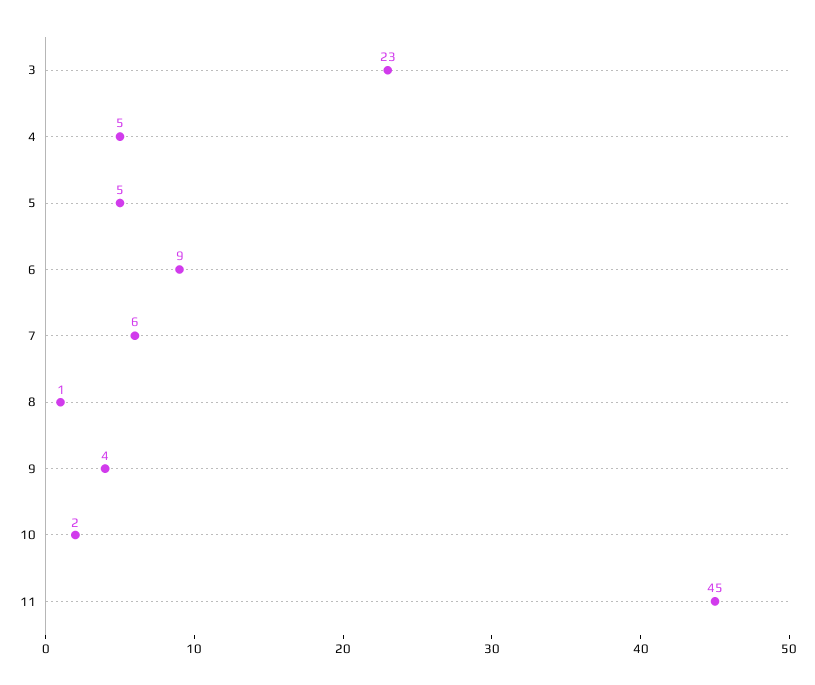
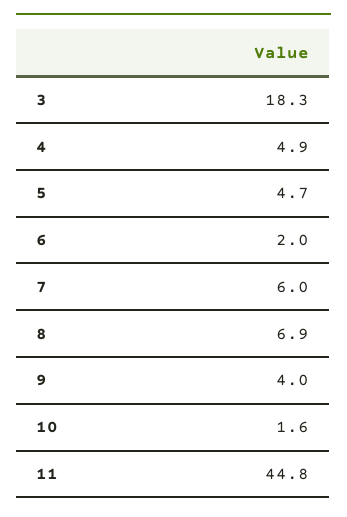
3: 23 -> 18.3
6: 9 -> 2
8: 1 -> 6.9

